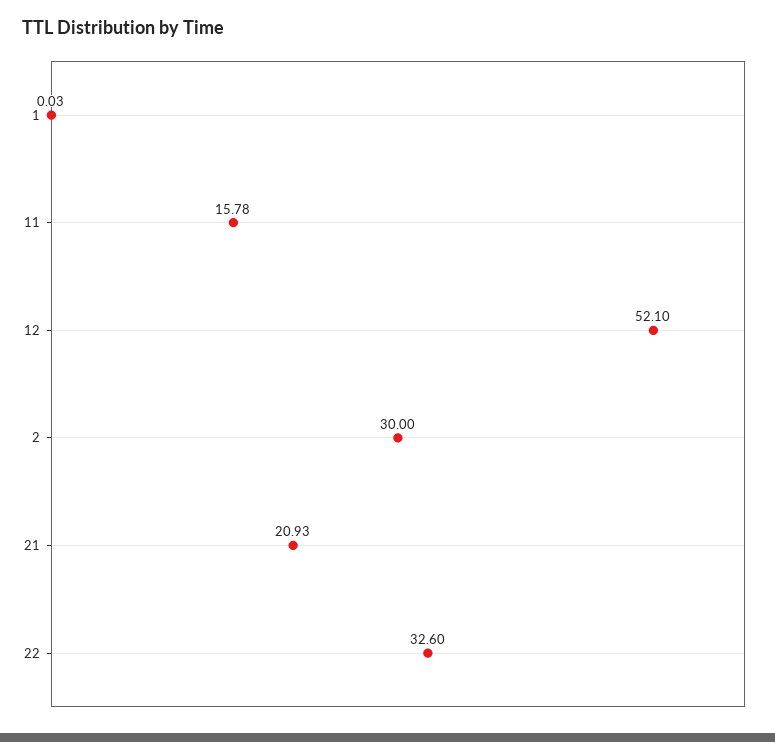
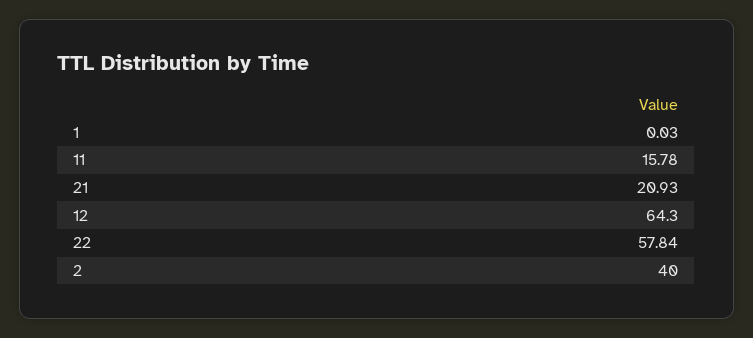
12: 52.1 -> 64.3
2: 30 -> 40
22: 32.6 -> 57.84

